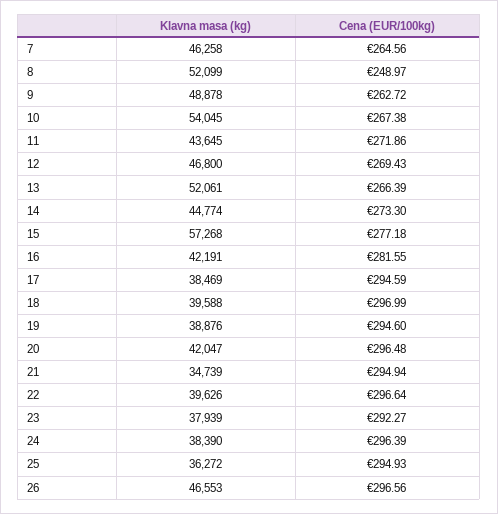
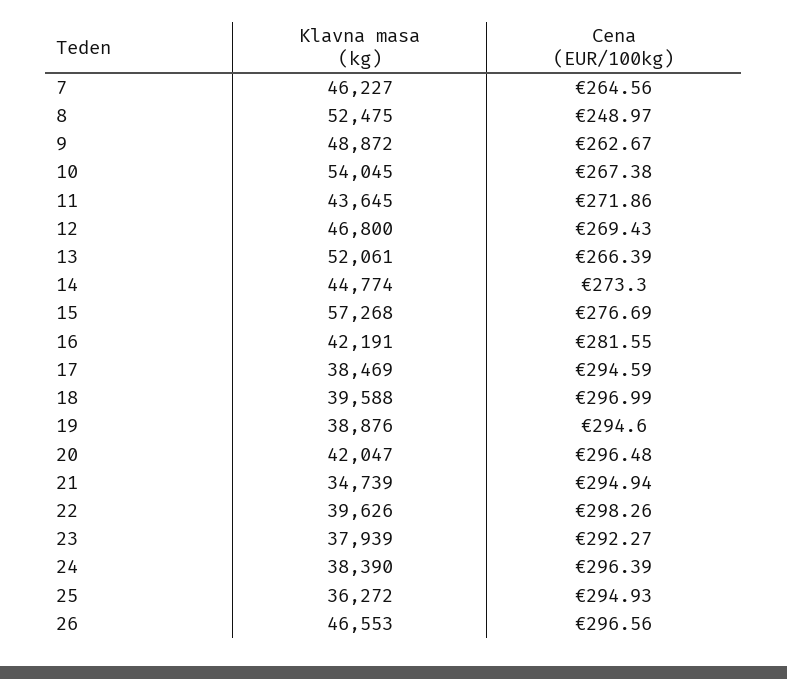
Klavna masa (kg), 7: 46258 -> 46227
Klavna masa (kg), 8: 52099 -> 52475
Klavna masa (kg), 9: 48878 -> 48872
Cena (EUR/100kg), 9: 262.72 -> 262.67
Cena (EUR/100kg), 15: 277.18 -> 276.69
Cena (EUR/100kg), 22: 296.64 -> 298.26

